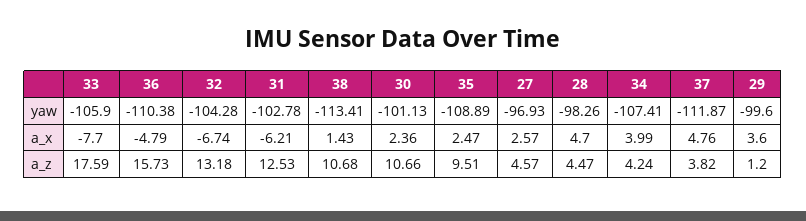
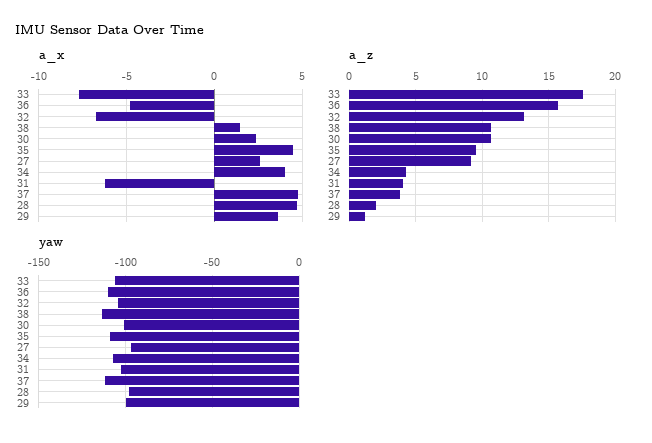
a_x, 35: 2.47 -> 4.5
a_z, 31: 12.53 -> 4
a_z, 27: 4.57 -> 9
a_z, 28: 4.47 -> 2

